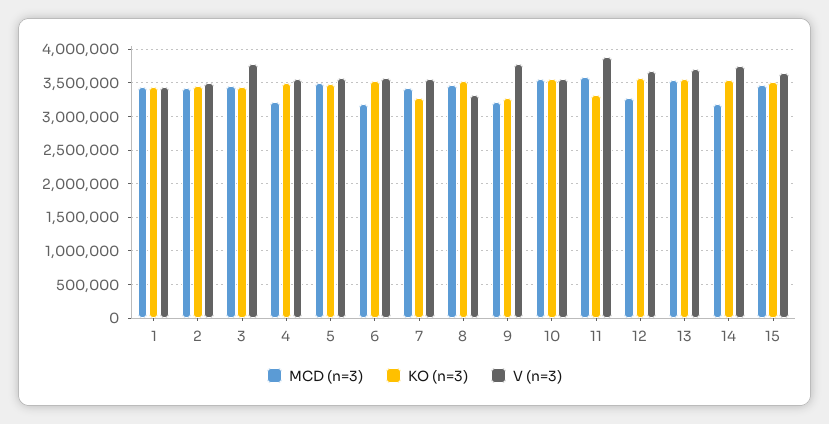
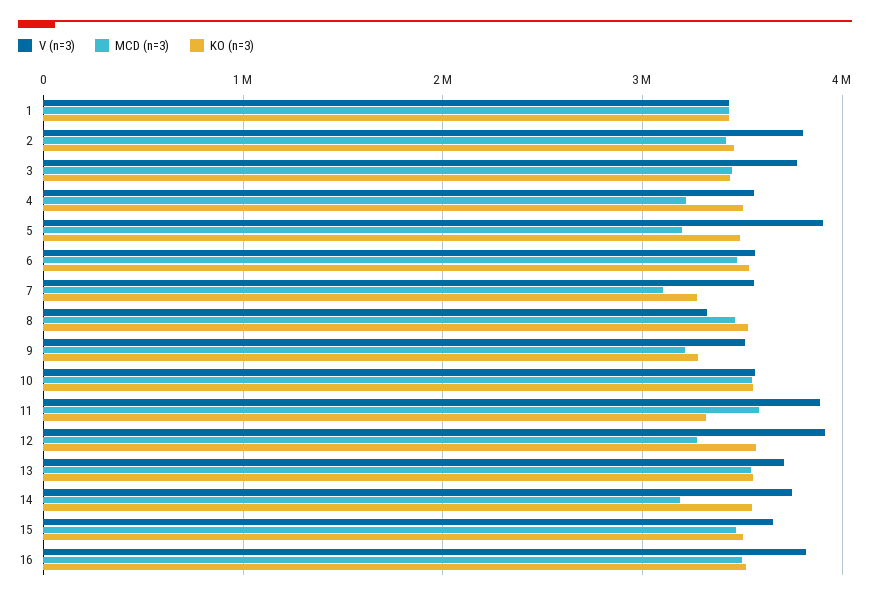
V (n=3), 2: 3500000 -> 3800000
MCD (n=3), 5: 3500000 -> 3200000
V (n=3), 5: 3600000 -> 3900000
MCD (n=3), 6: 3200000 -> 3500000
MCD (n=3), 7: 3400000 -> 3100000
V (n=3), 9: 3800000 -> 3500000
V (n=3), 12: 3700000 -> 3900000
V (n=3), 16: none -> 3800000
MCD (n=3), 16: none -> 3500000
KO (n=3), 16: none -> 3500000

